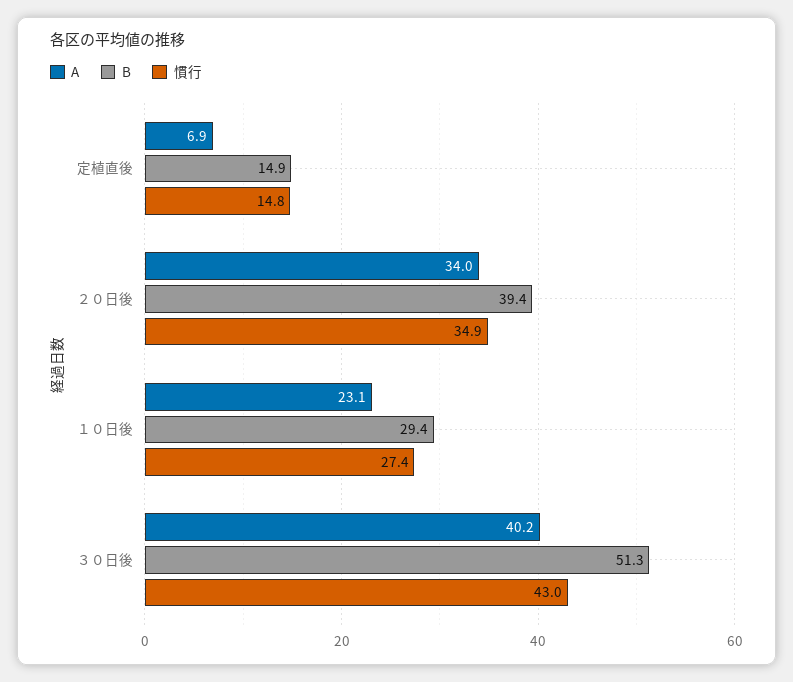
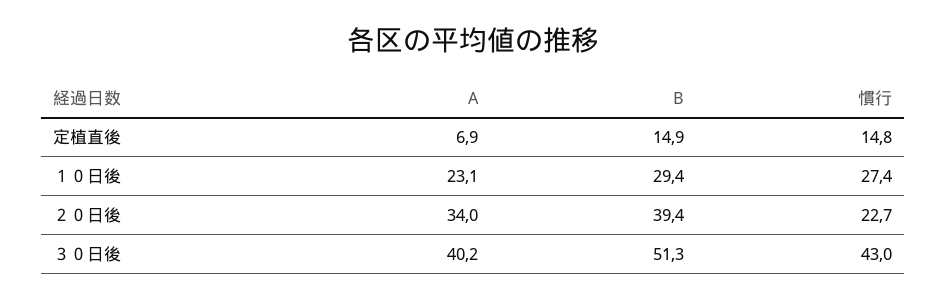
慣行, ２０日後: 34.9 -> 22.7

